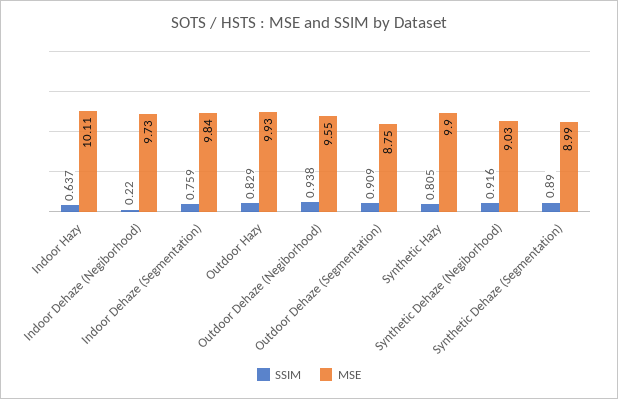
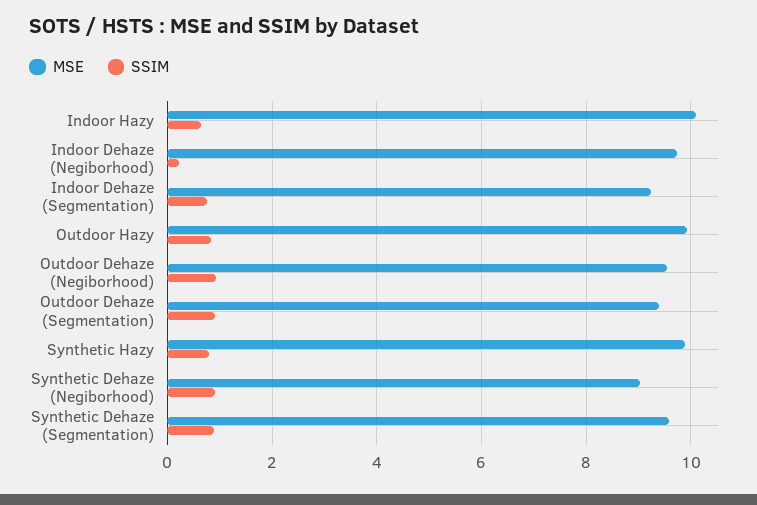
MSE, Indoor Dehaze (Segmentation): 9.84 -> 9.2
MSE, Outdoor Dehaze (Segmentation): 8.75 -> 9.4
MSE, Synthetic Dehaze (Segmentation): 8.99 -> 9.6

